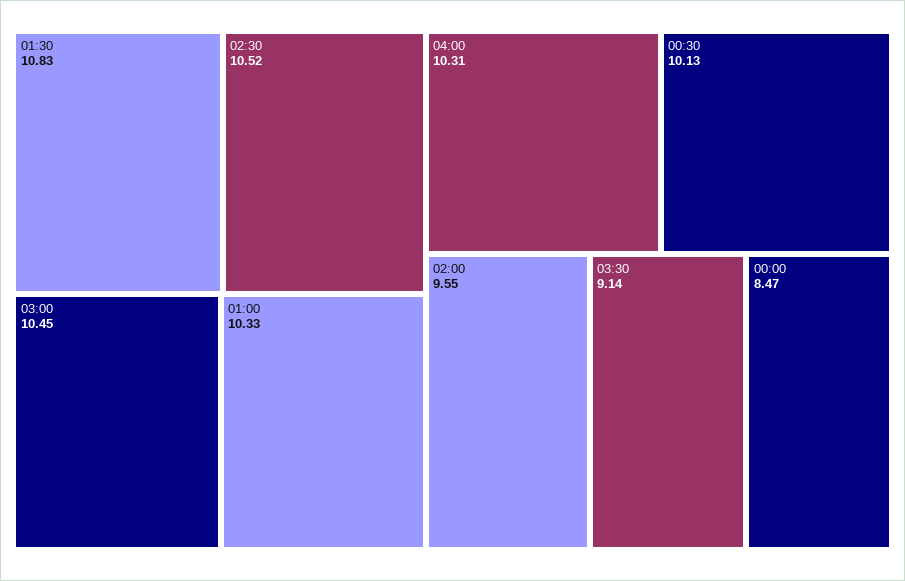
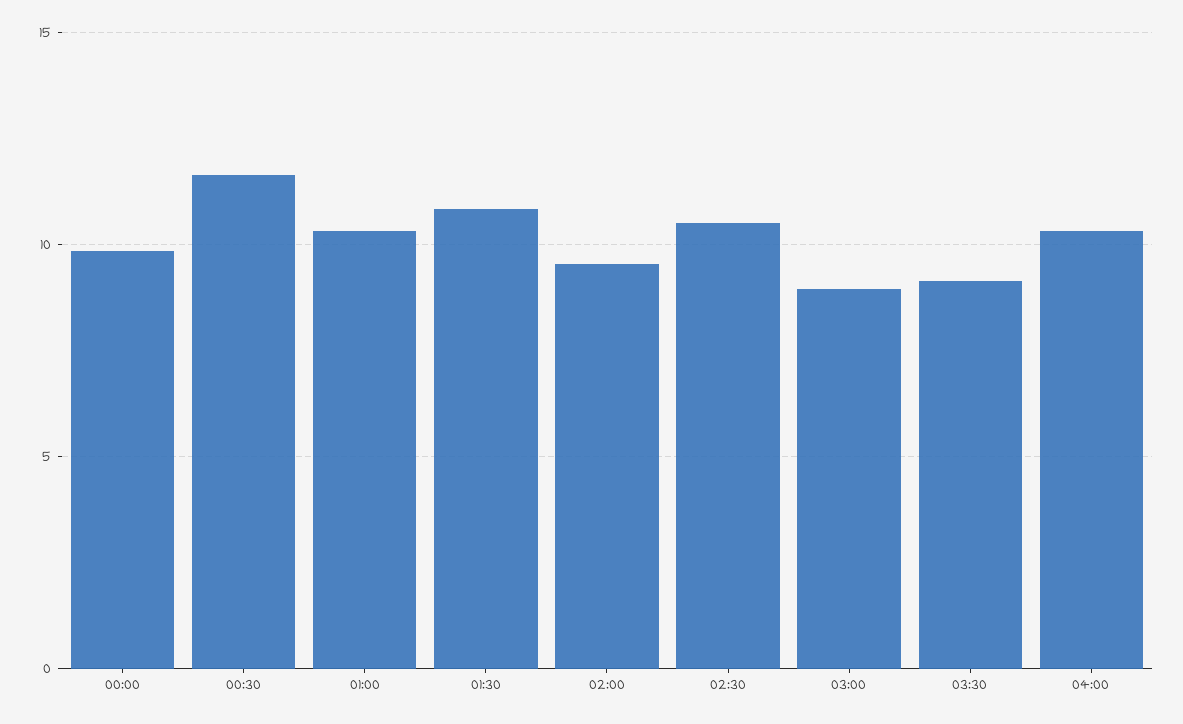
03:00: 10.45 -> 9
00:30: 10.13 -> 11.5
00:00: 8.47 -> 10

